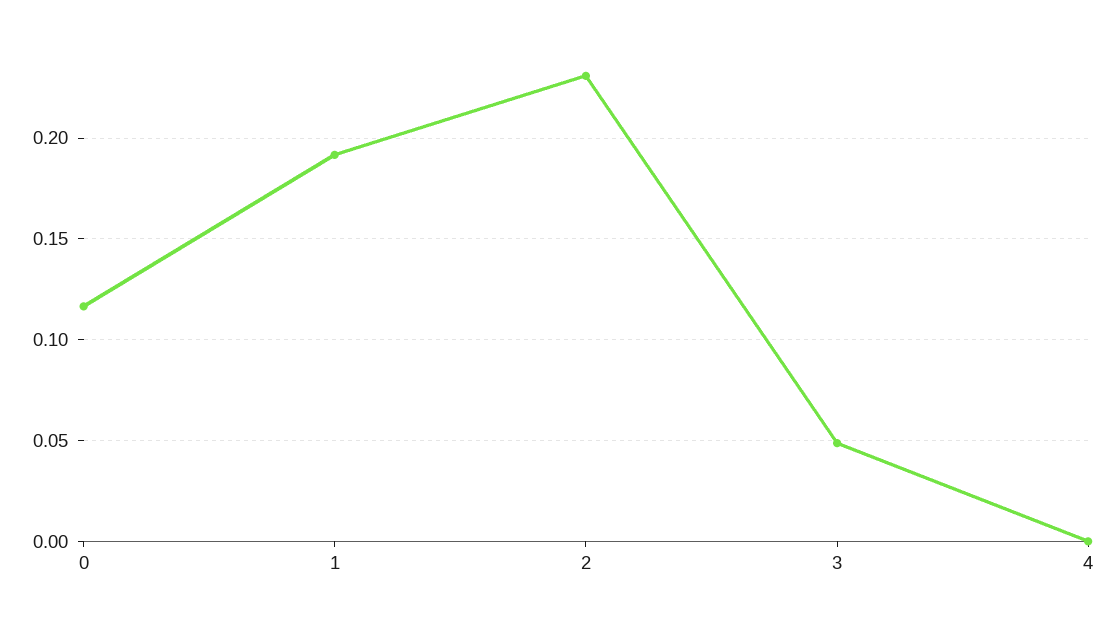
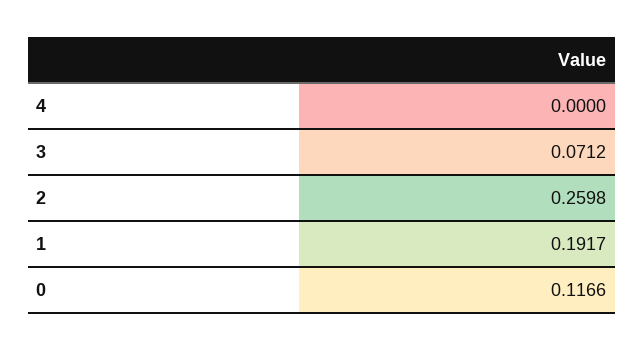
2: 0.23 -> 0.2598
3: 0.05 -> 0.0712

